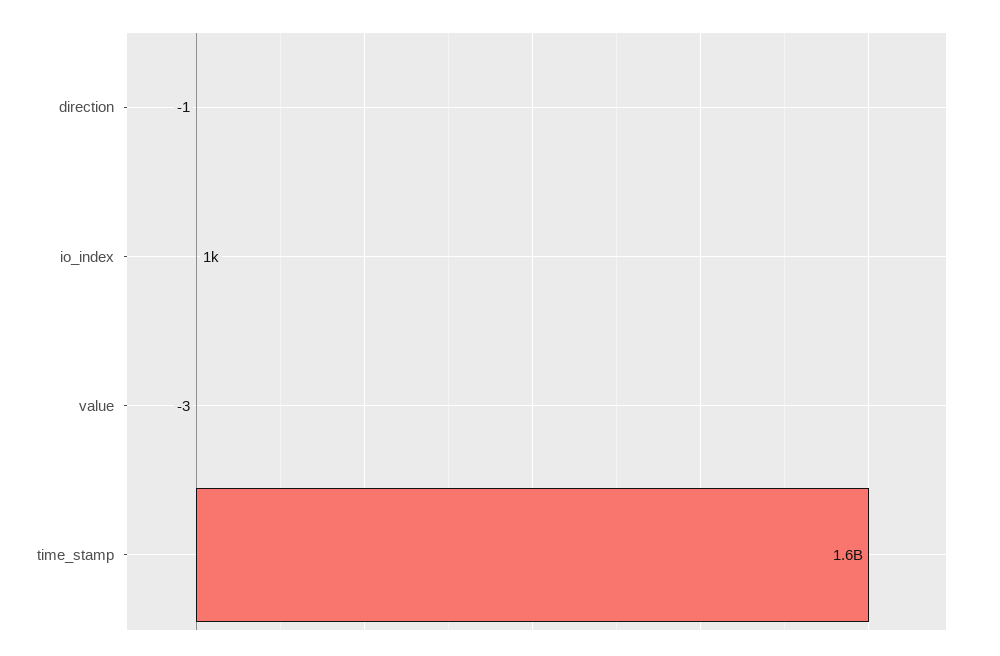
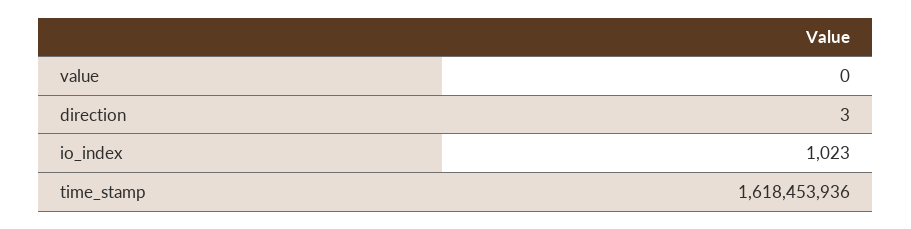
direction: -1 -> 3
value: -3 -> 0

